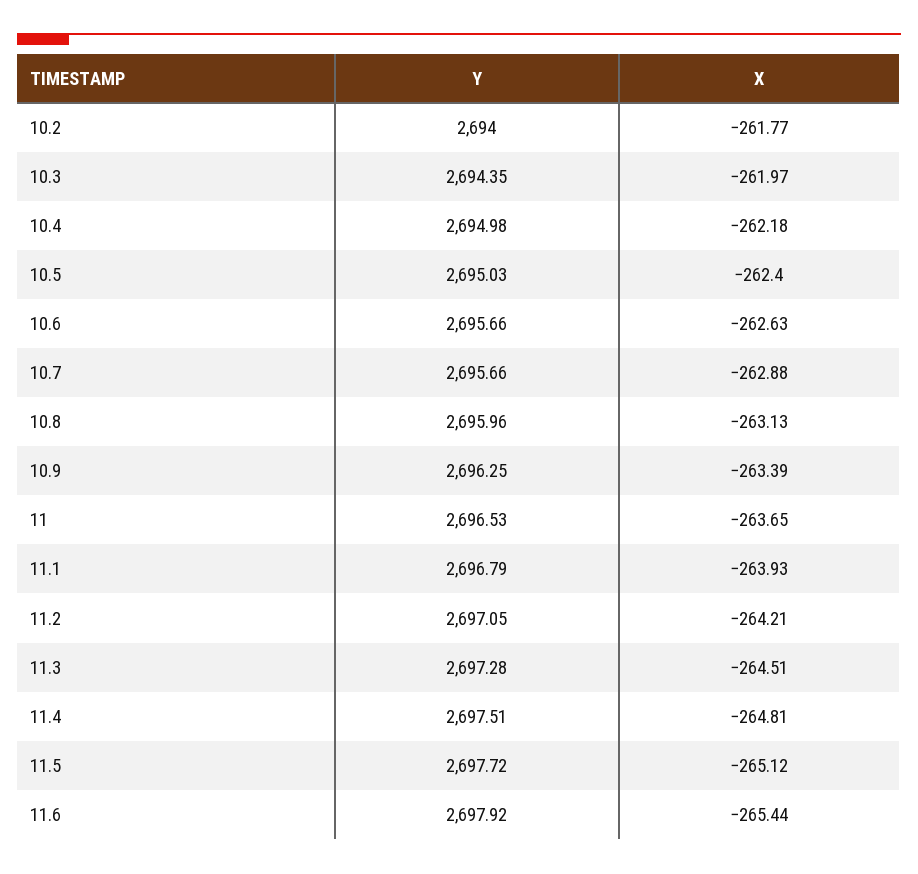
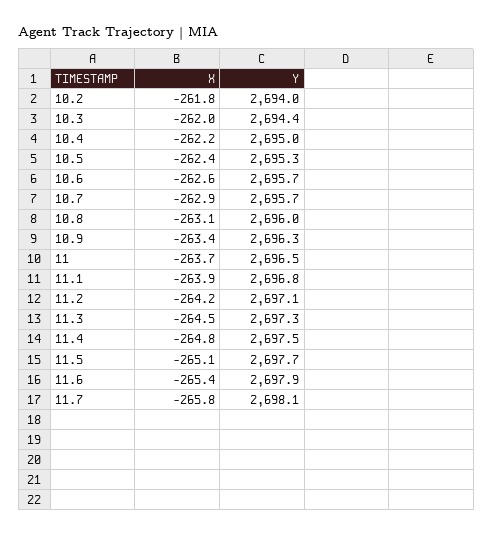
Y, 10.5: 2695.03 -> 2695.3
X, 11.7: none -> -265.8
Y, 11.7: none -> 2698.1

